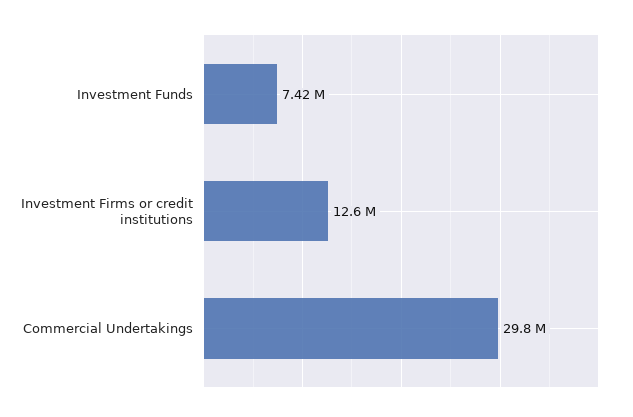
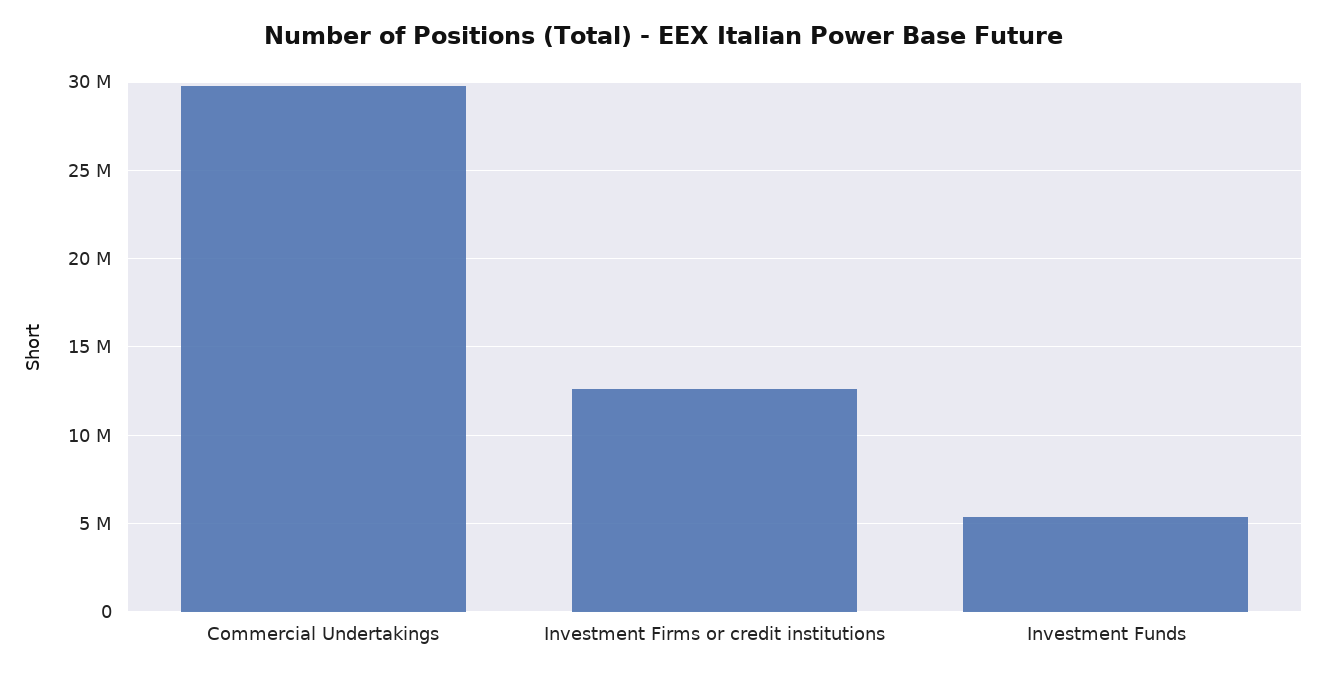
Investment Funds: 7420000 -> 5500000

